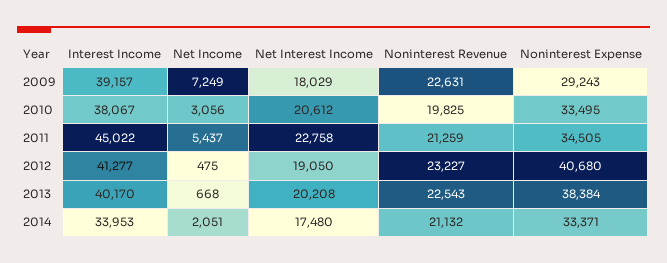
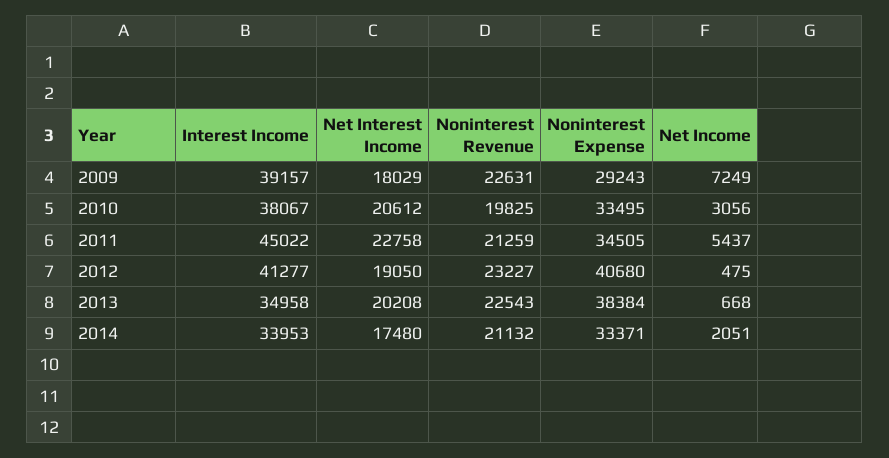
Interest Income, 2013: 40170 -> 34958

